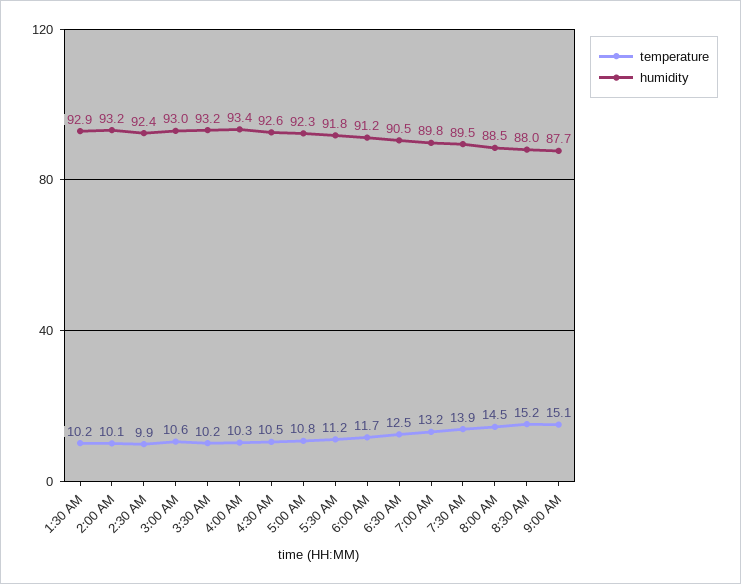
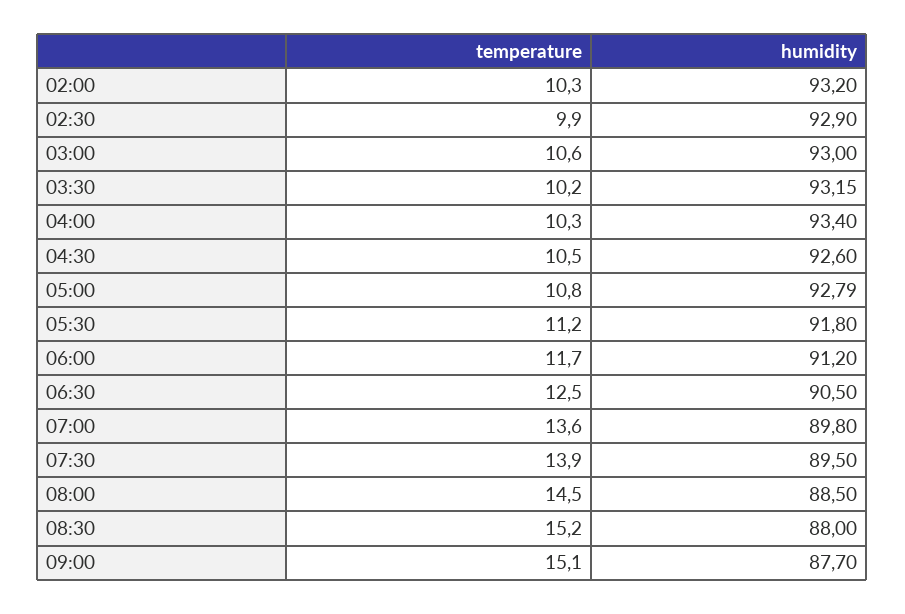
temperature, 1:30 AM: 10.2 -> none
humidity, 1:30 AM: 92.9 -> none
temperature, 2:00 AM: 10.1 -> 10.3
humidity, 2:30 AM: 92.4 -> 92.9
humidity, 5:00 AM: 92.3 -> 92.79
temperature, 7:00 AM: 13.2 -> 13.6

